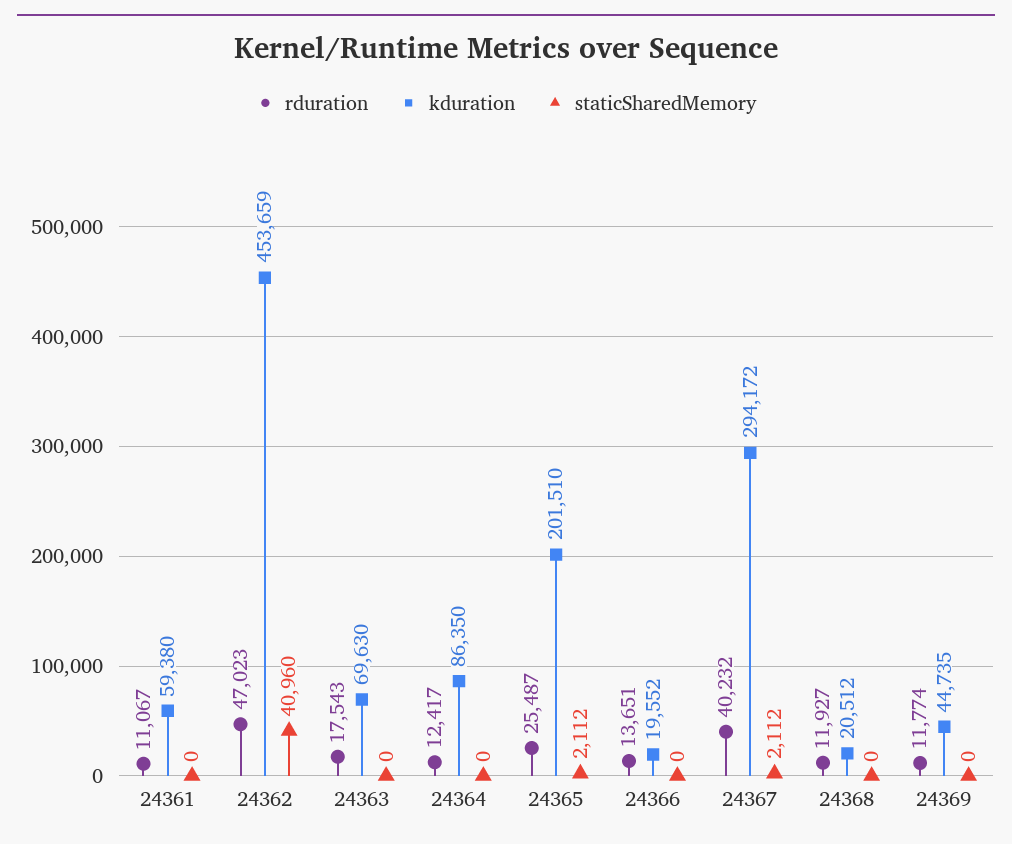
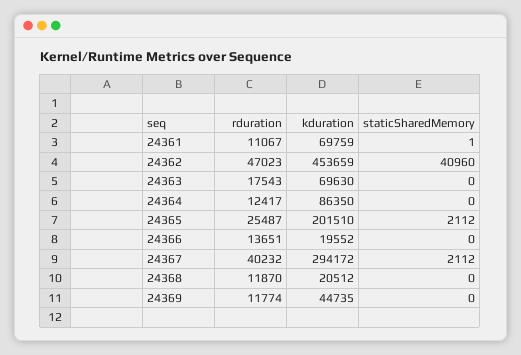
kduration, 24361: 59380 -> 69759
staticSharedMemory, 24361: 0 -> 1
rduration, 24368: 11927 -> 11870

